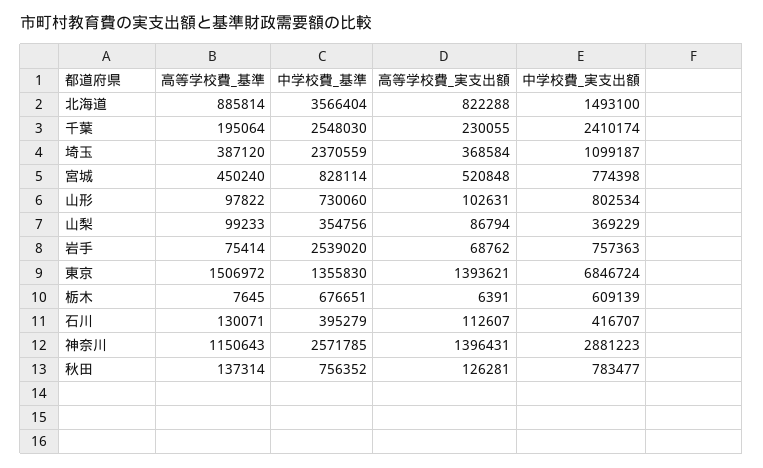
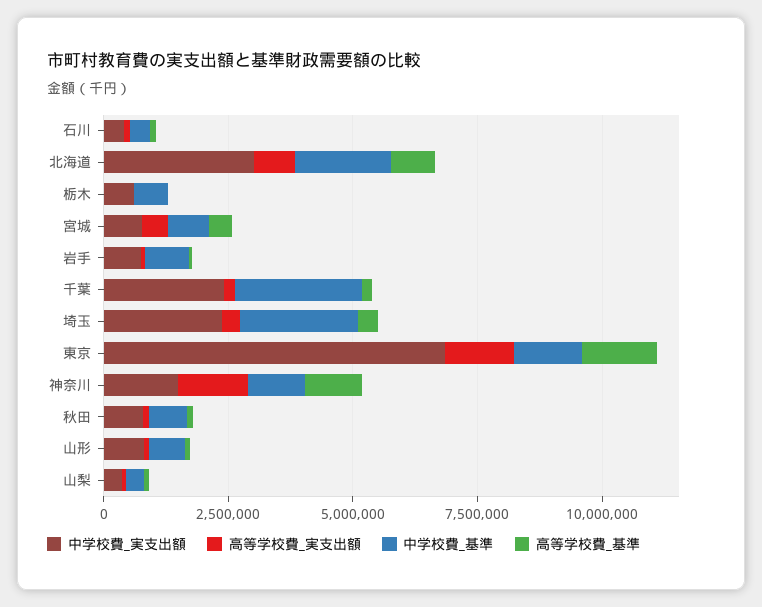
中学校費_基準, 北海道: 3566404 -> 2000000
中学校費_実支出額, 北海道: 1493100 -> 3000000
中学校費_実支出額, 埼玉: 1099187 -> 2500000
中学校費_基準, 岩手: 2539020 -> 1000000
中学校費_基準, 神奈川: 2571785 -> 1000000
中学校費_実支出額, 神奈川: 2881223 -> 1500000

